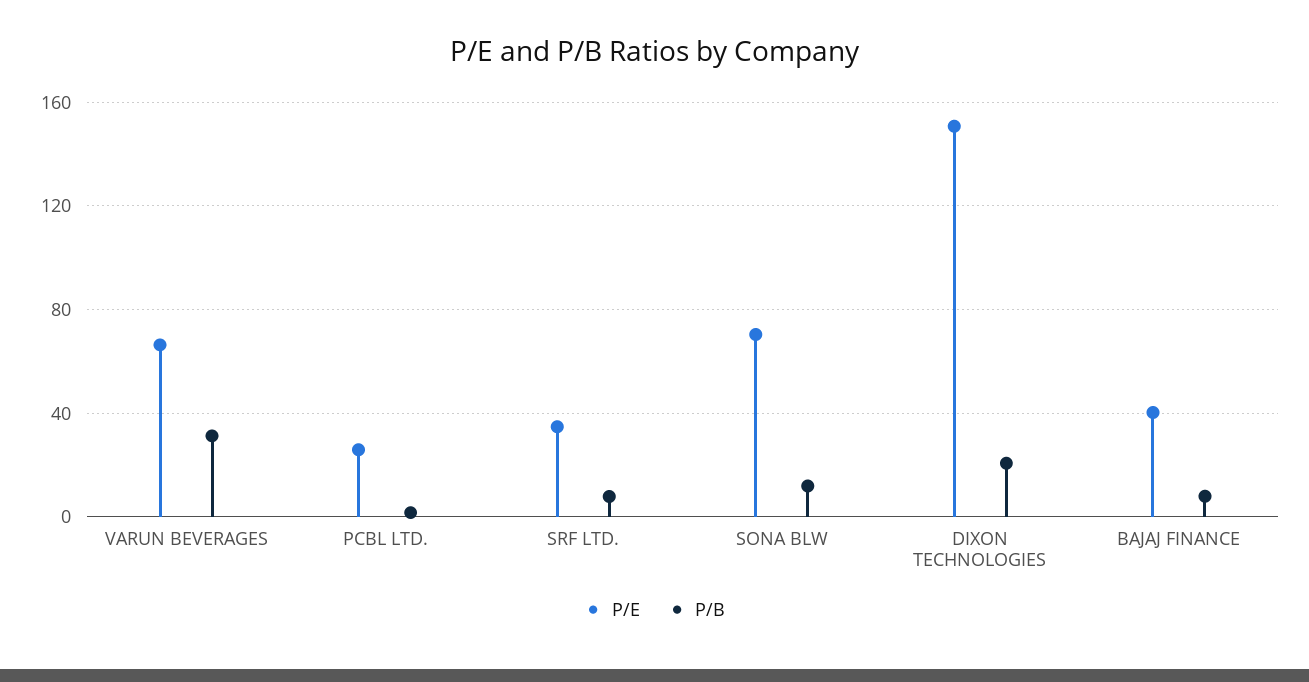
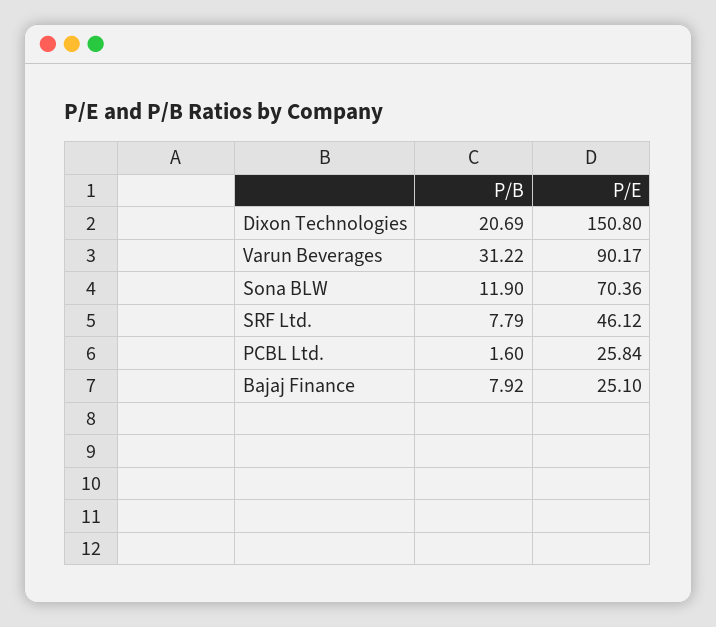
P/E, VARUN BEVERAGES: 65 -> 90.17
P/E, SRF LTD.: 35 -> 46.12
P/E, BAJAJ FINANCE: 40 -> 25.1

